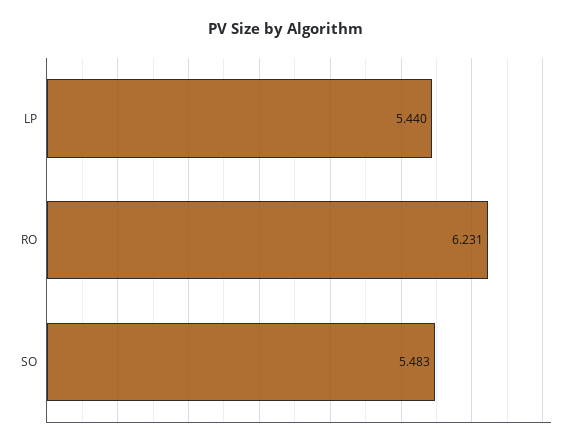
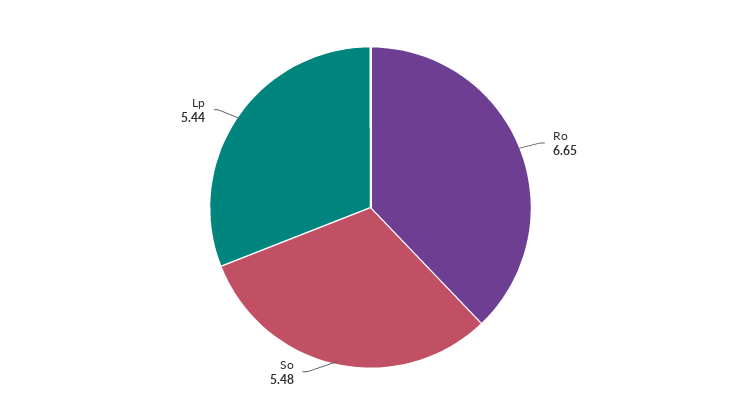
RO: 6.231 -> 6.65

